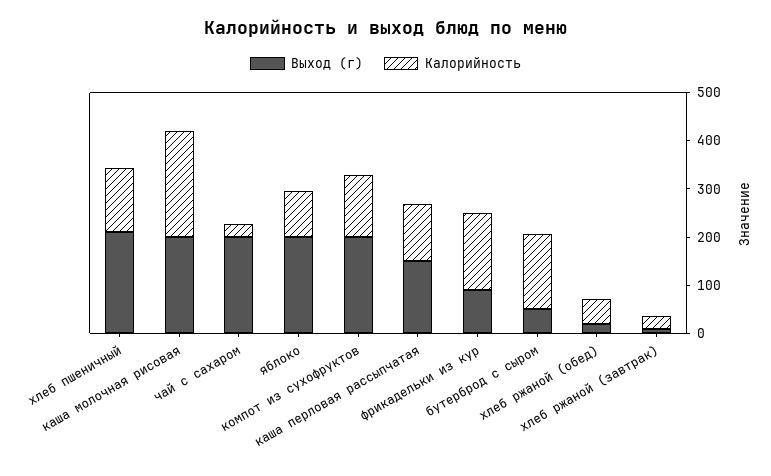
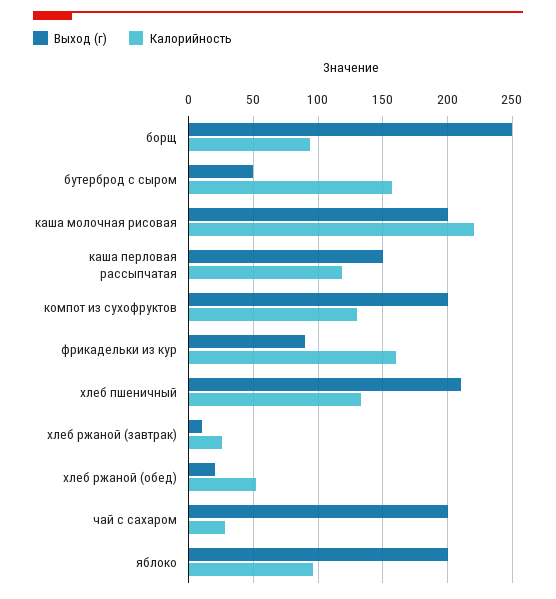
Выход (г), борщ: none -> 250
Калорийность, борщ: none -> 95

